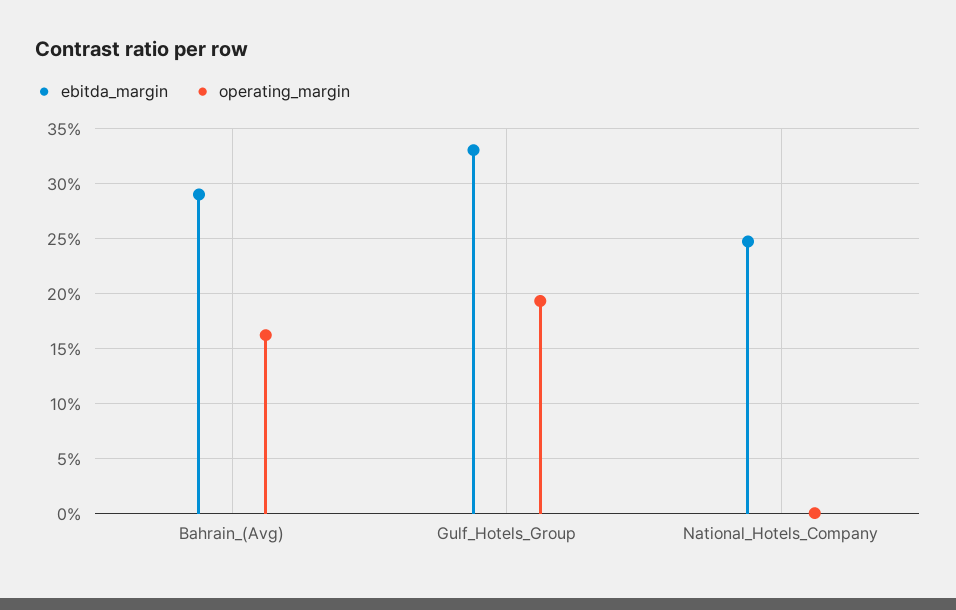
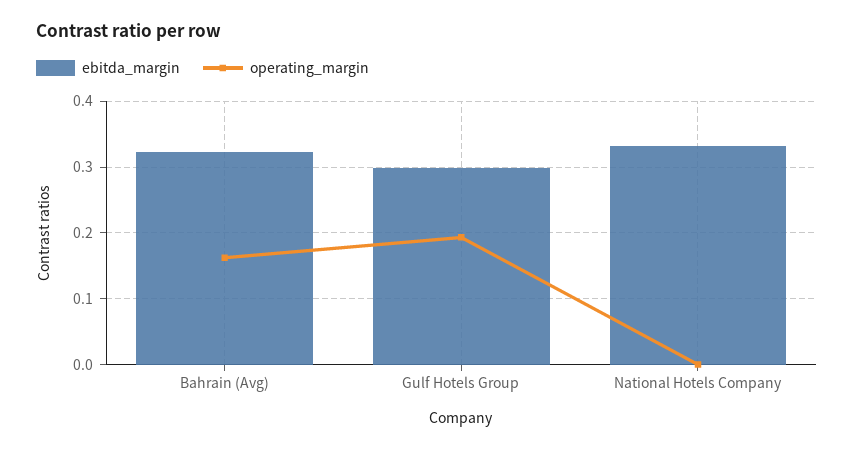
ebitda_margin, Bahrain_(Avg): 0.29 -> 0.32
ebitda_margin, Gulf_Hotels_Group: 0.33 -> 0.3
ebitda_margin, National_Hotels_Company: 0.25 -> 0.33

